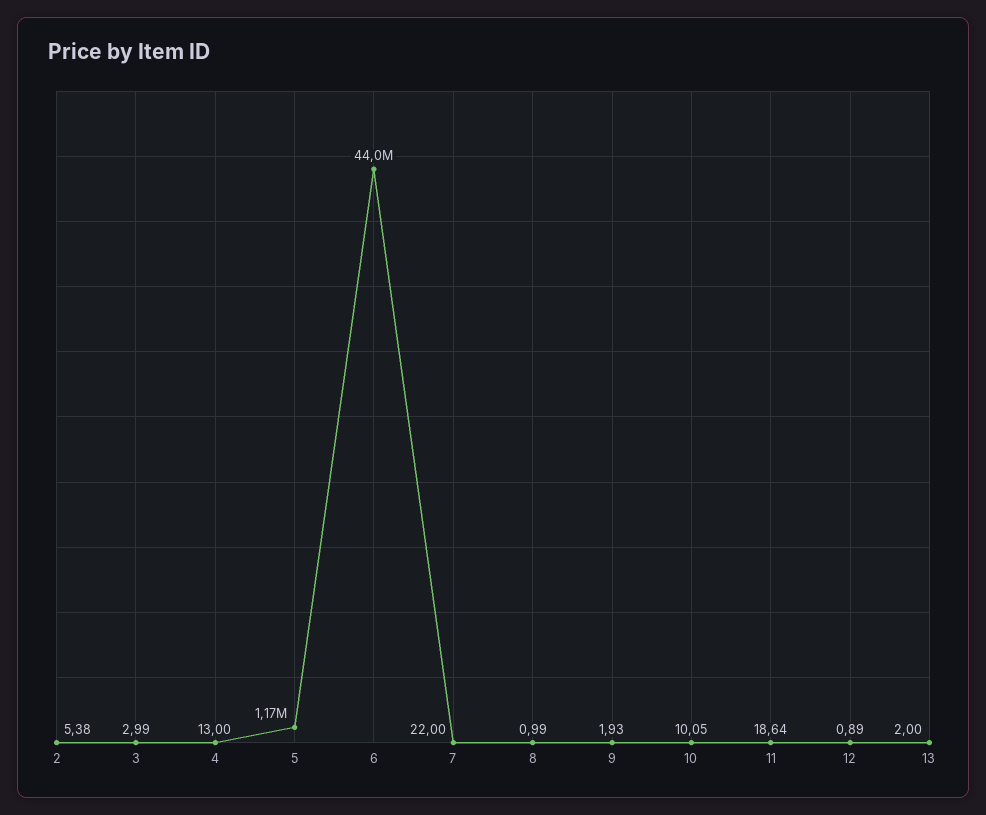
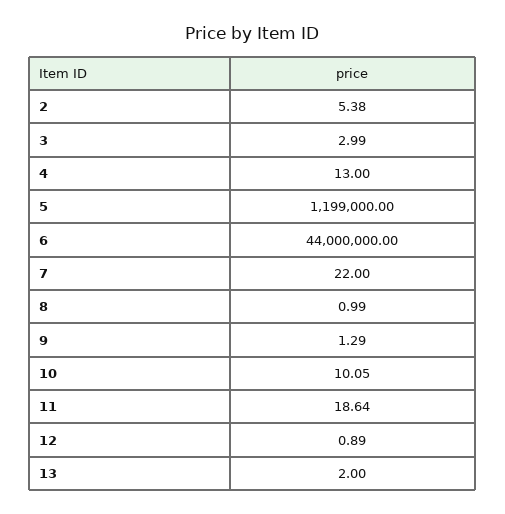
5: 1170000 -> 1199000
9: 1.93 -> 1.29

